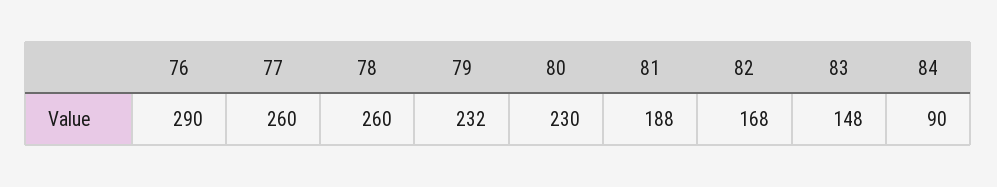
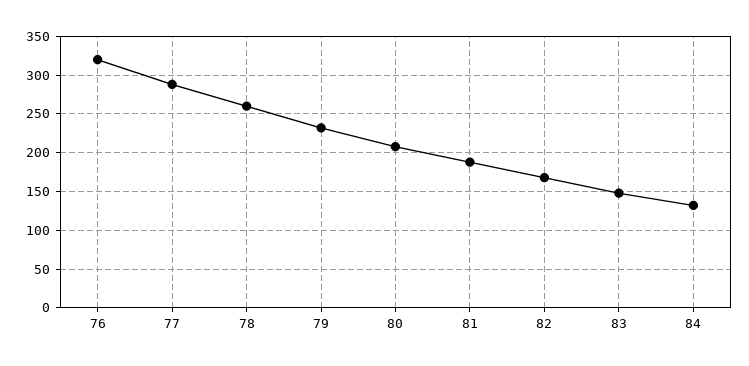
76: 290 -> 320
77: 260 -> 290
80: 230 -> 210
84: 90 -> 130

